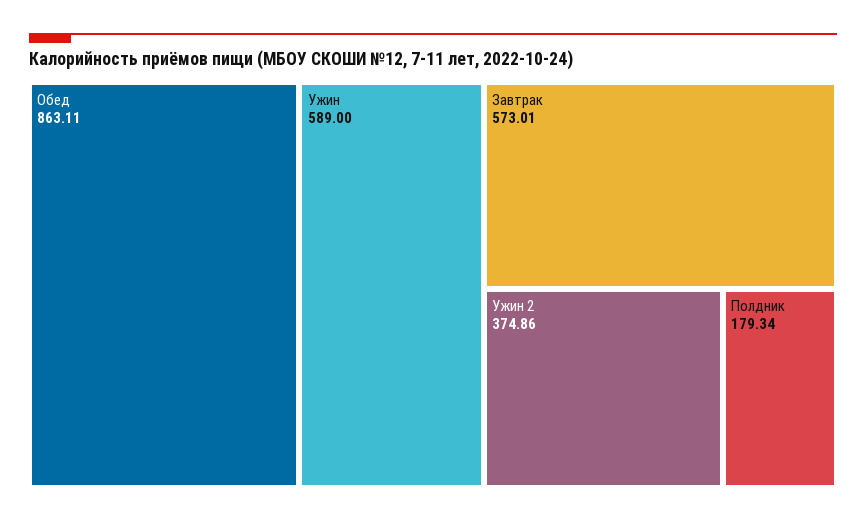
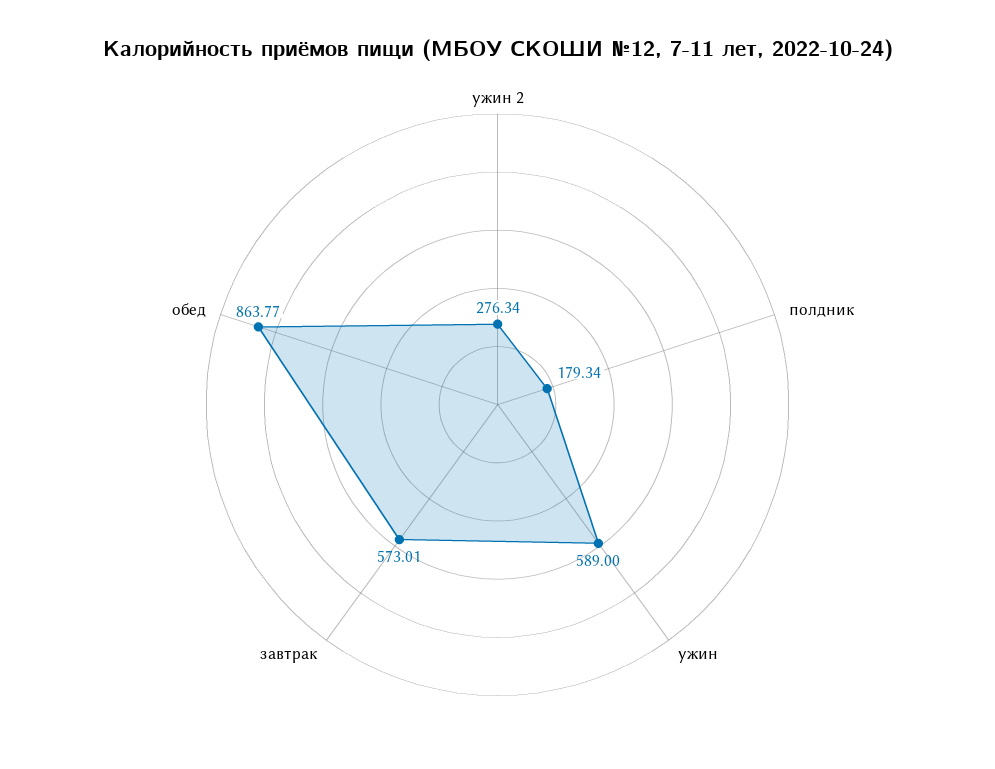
Обед: 863.11 -> 863.77
Ужин 2: 374.86 -> 276.34

